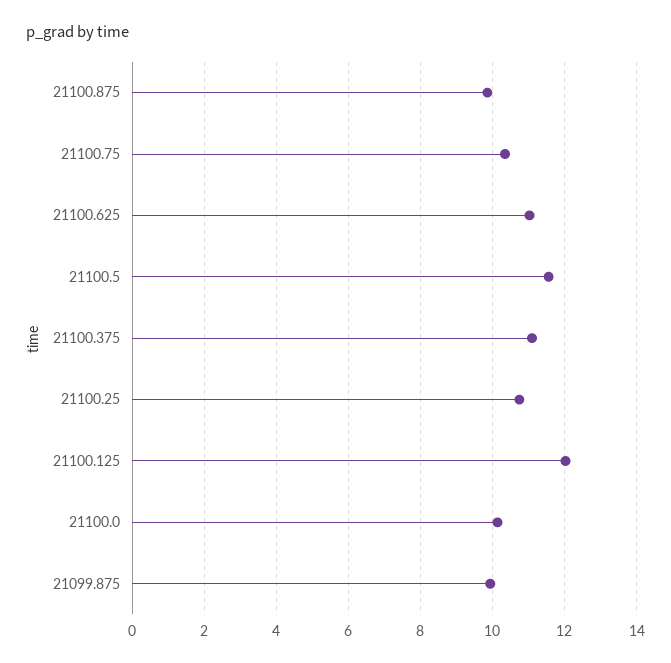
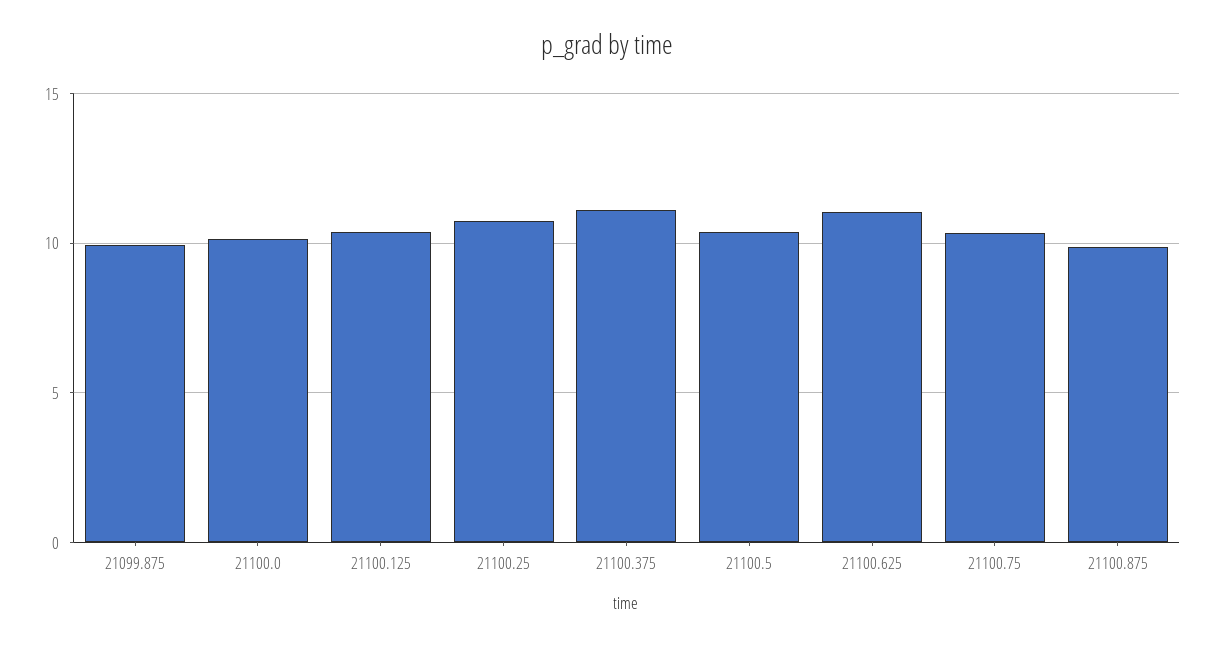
21100.5: 11.6 -> 10.5
21100.125: 12 -> 10.5

